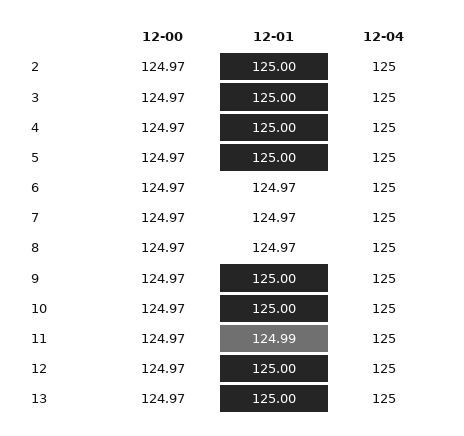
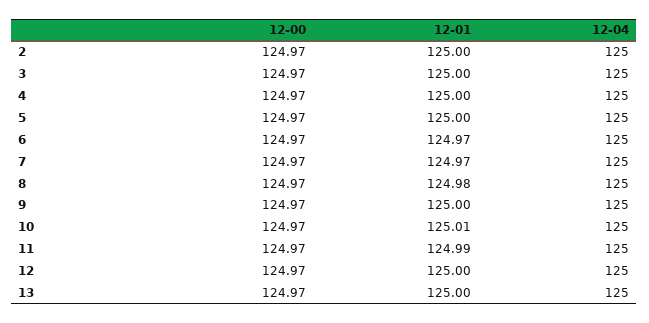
12-01, 8: 124.97 -> 124.98
12-01, 10: 125 -> 125.01

